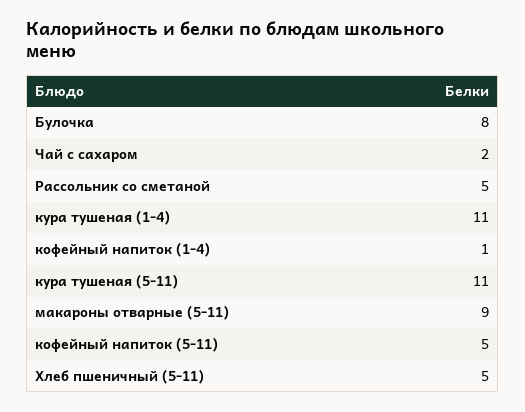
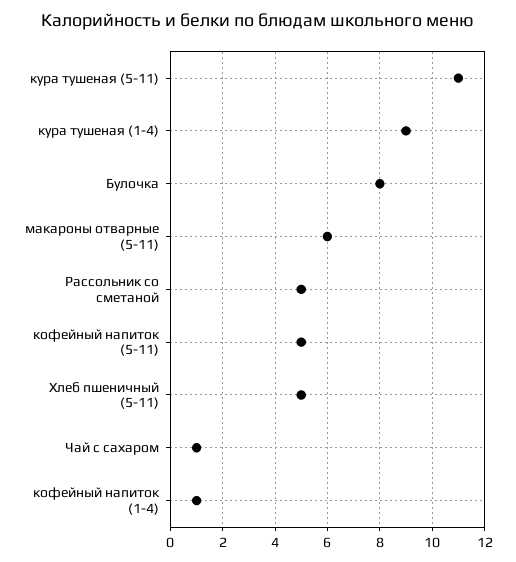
Чай с сахаром: 2 -> 1
кура тушеная (1-4): 11 -> 9
макароны отварные (5-11): 9 -> 6

